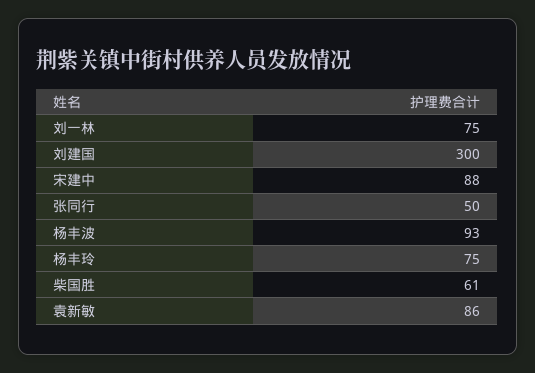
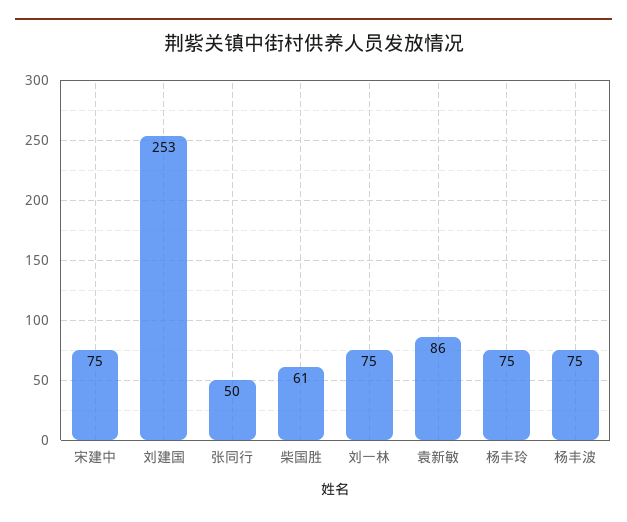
刘建国: 300 -> 253
宋建中: 88 -> 75
杨丰波: 93 -> 75

